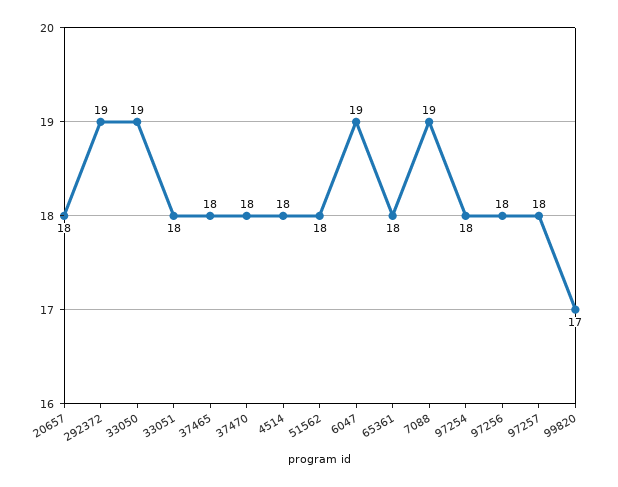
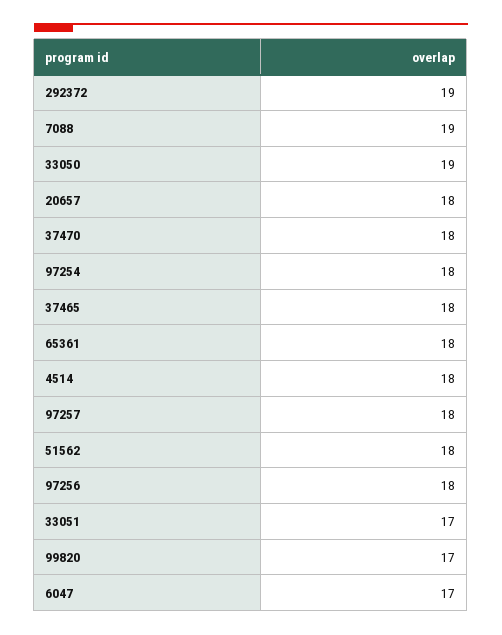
33051: 18 -> 17
6047: 19 -> 17

